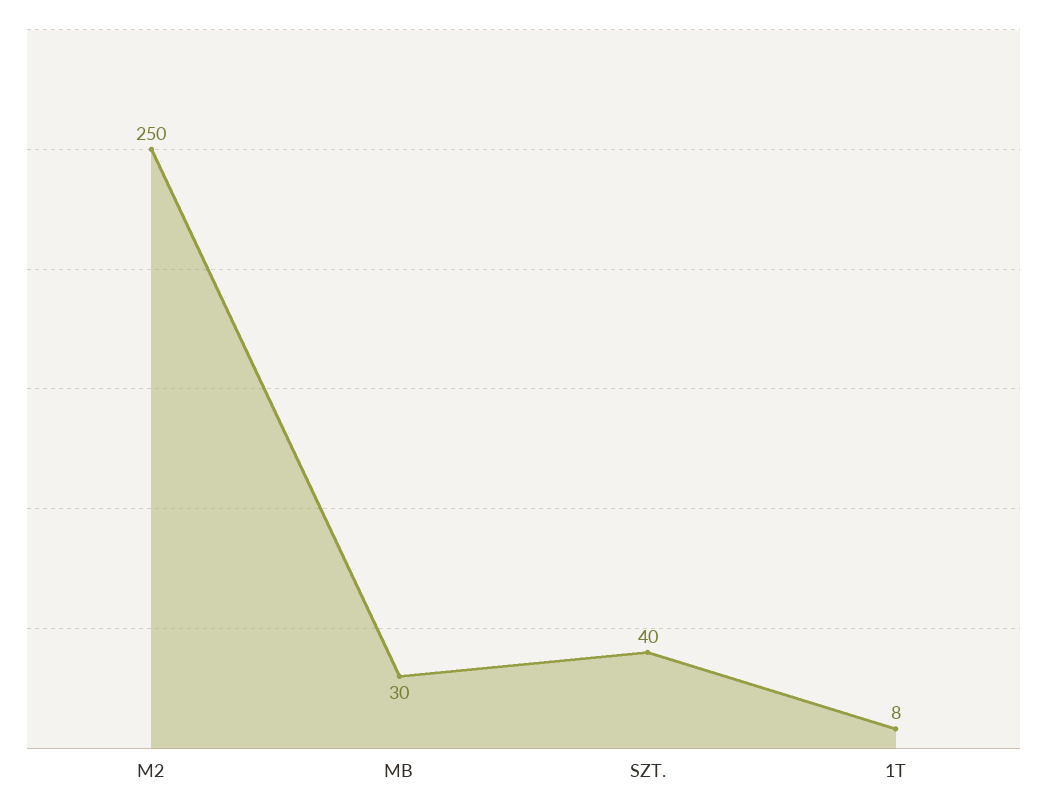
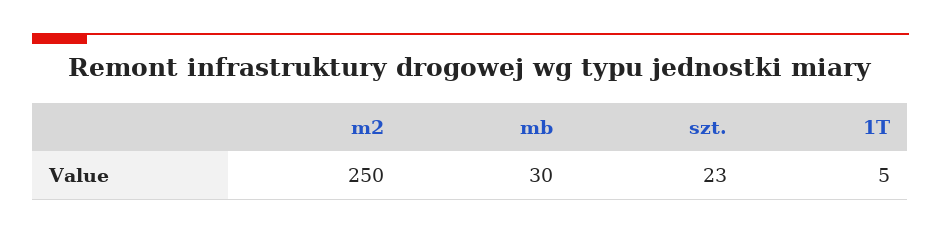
SZT.: 40 -> 23
1T: 8 -> 5

